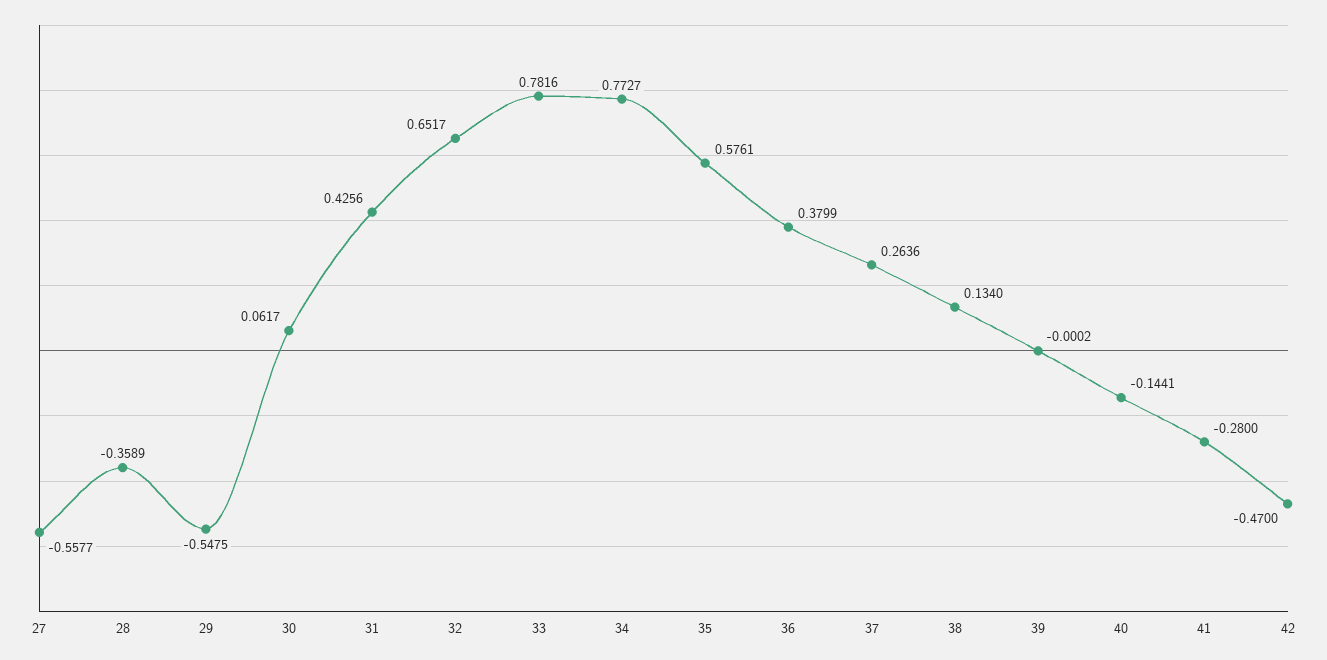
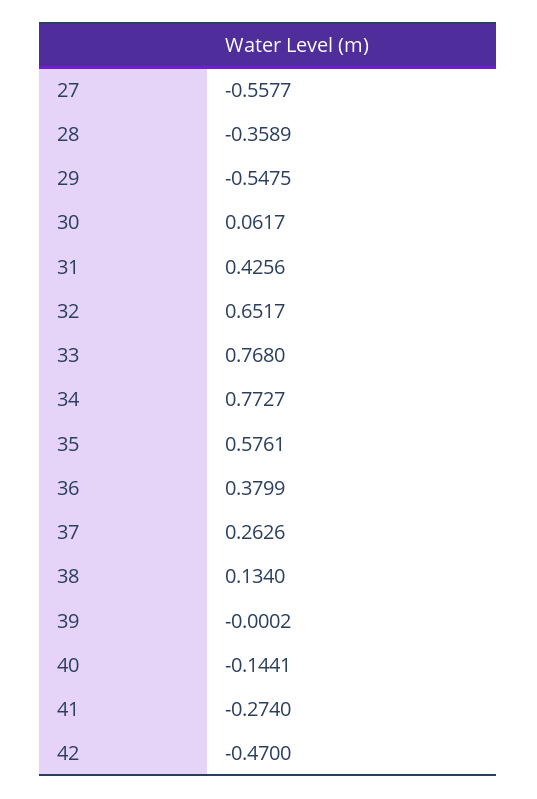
33: 0.7816 -> 0.768
37: 0.2636 -> 0.2626
41: -0.28 -> -0.274

